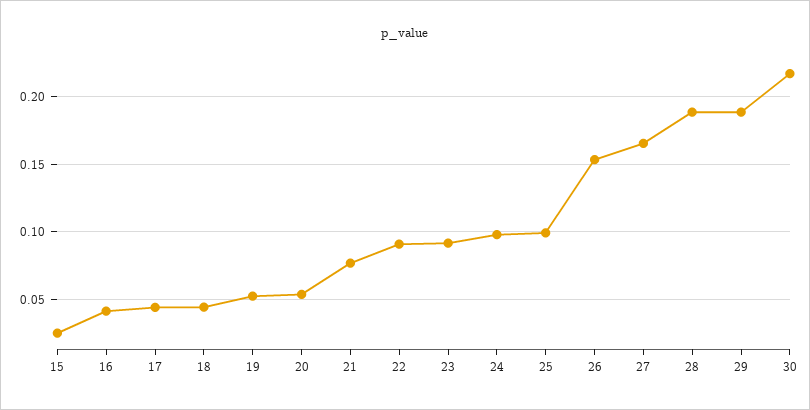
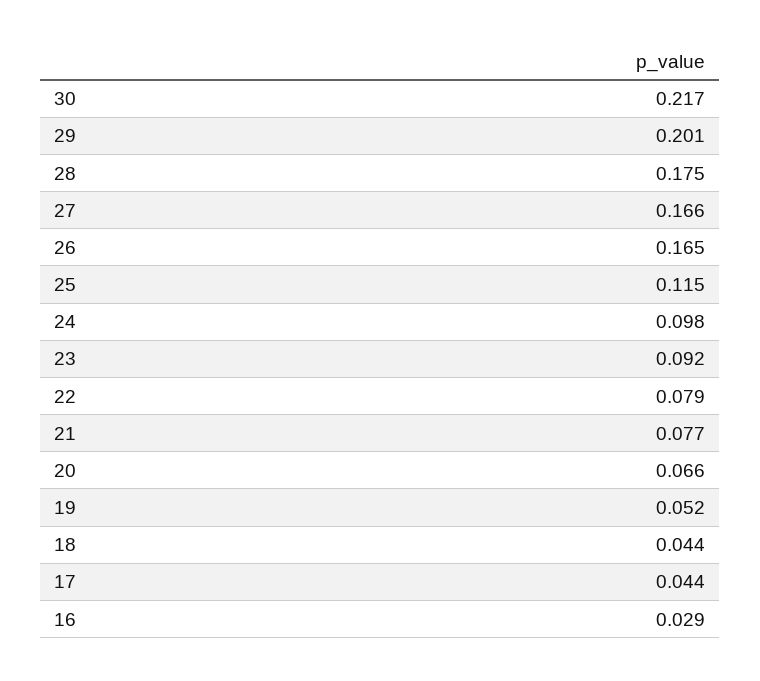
15: 0.025 -> none
16: 0.04 -> 0.029
20: 0.055 -> 0.066
22: 0.09 -> 0.079
25: 0.1 -> 0.115
26: 0.155 -> 0.165
28: 0.19 -> 0.175
29: 0.19 -> 0.201

